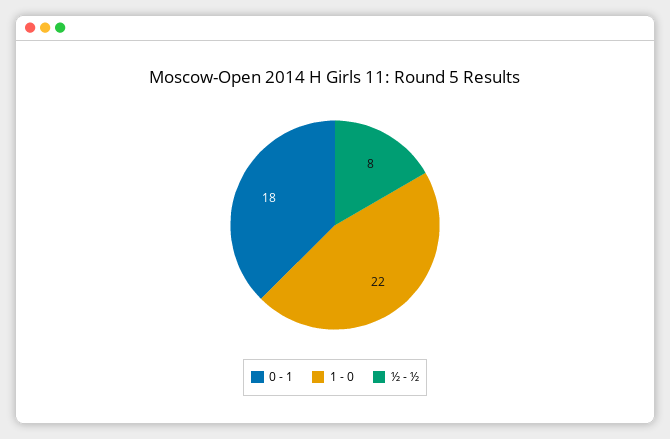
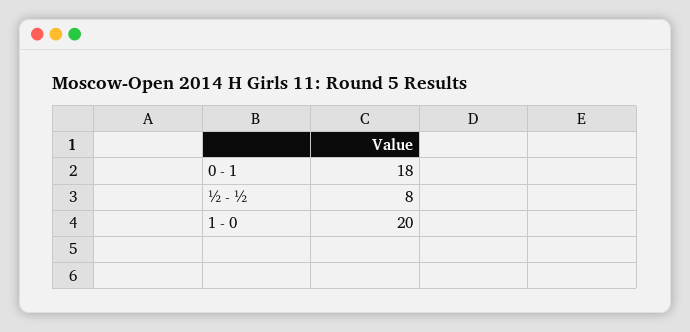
1 - 0: 22 -> 20

